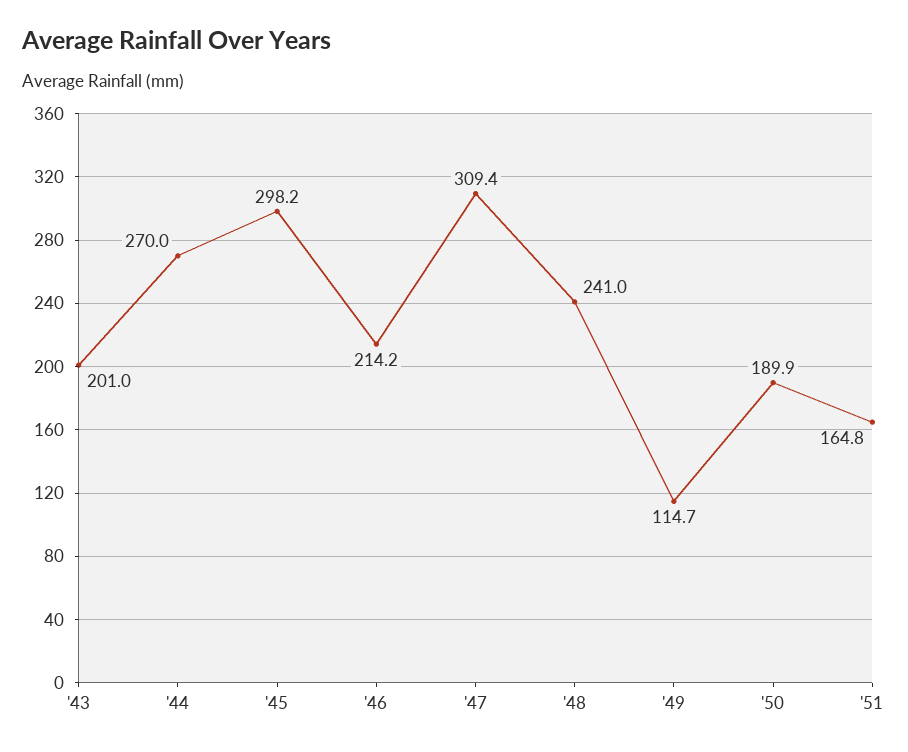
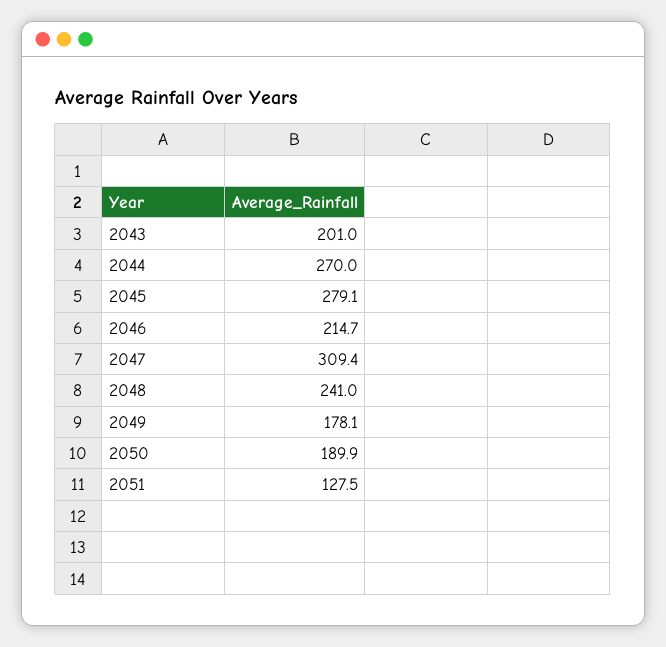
'45: 298.2 -> 279.1
'46: 214.2 -> 214.7
'49: 114.7 -> 178.1
'51: 164.8 -> 127.5

